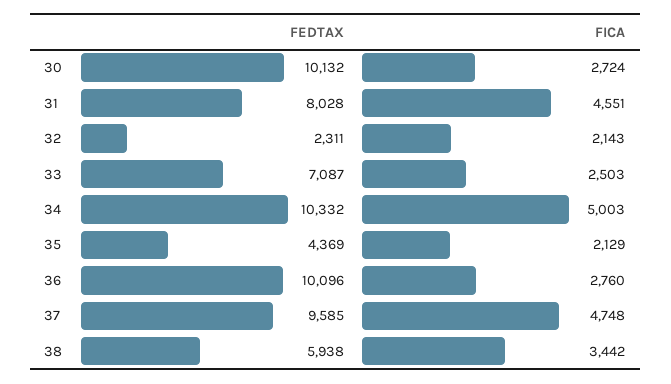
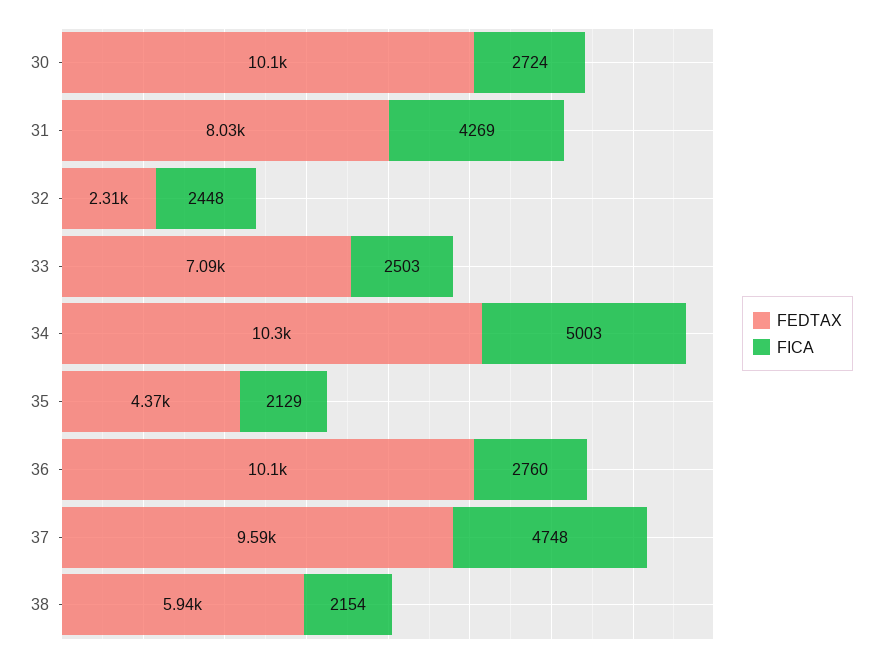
FICA, 31: 4551 -> 4269
FICA, 32: 2143 -> 2448
FICA, 38: 3442 -> 2154

